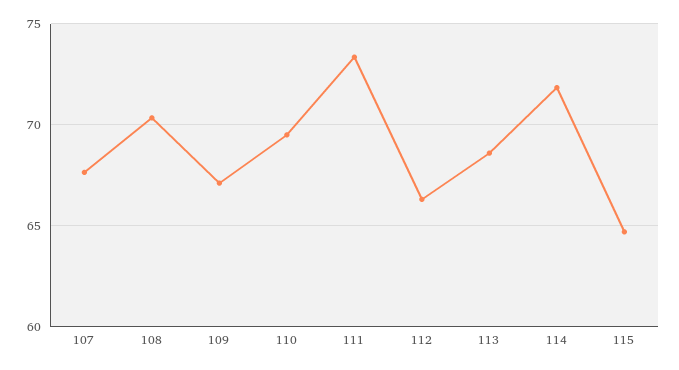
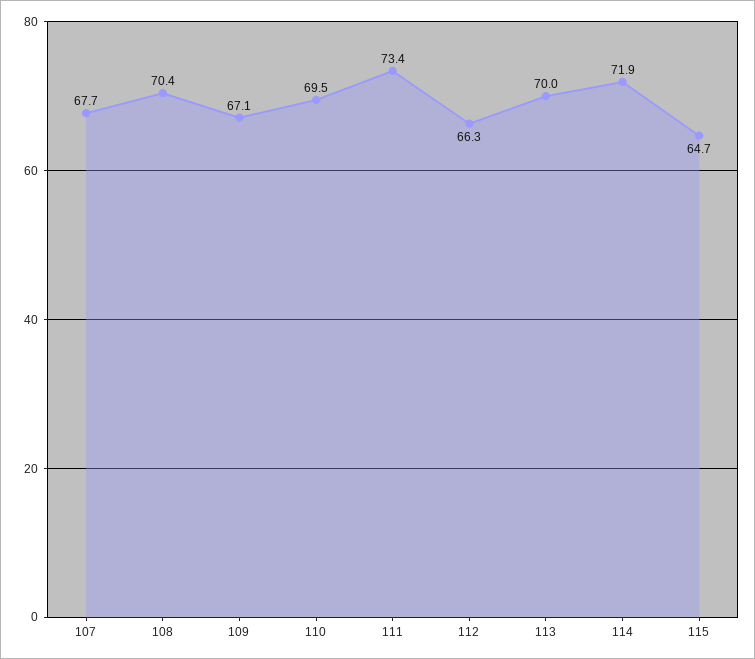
113: 68.5 -> 70

